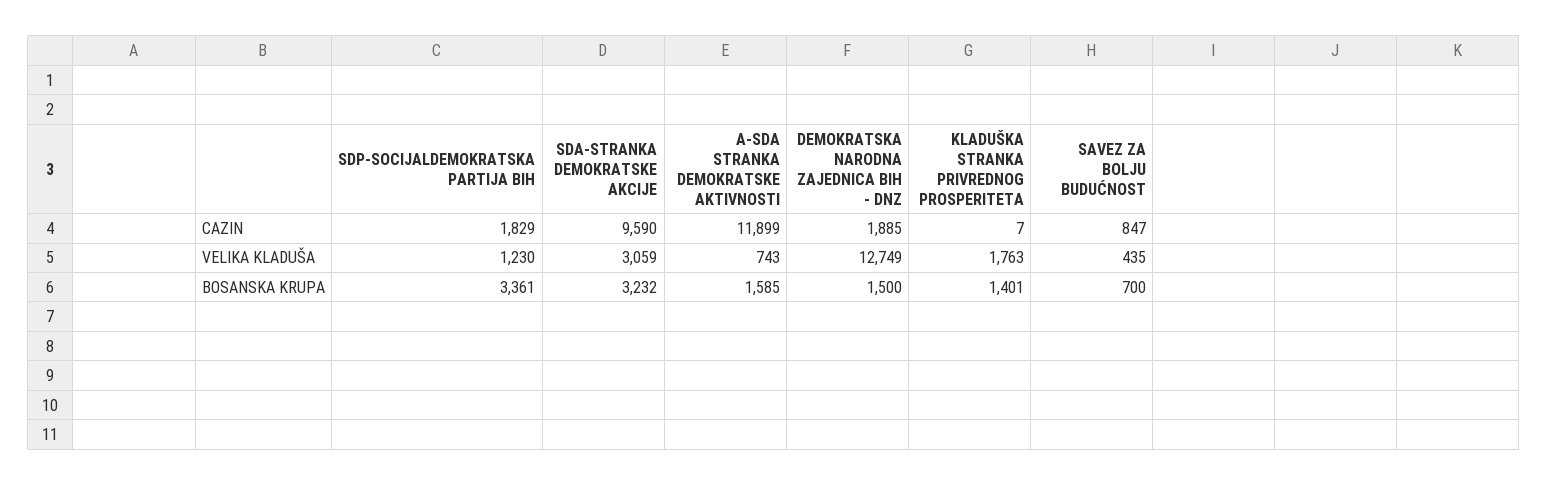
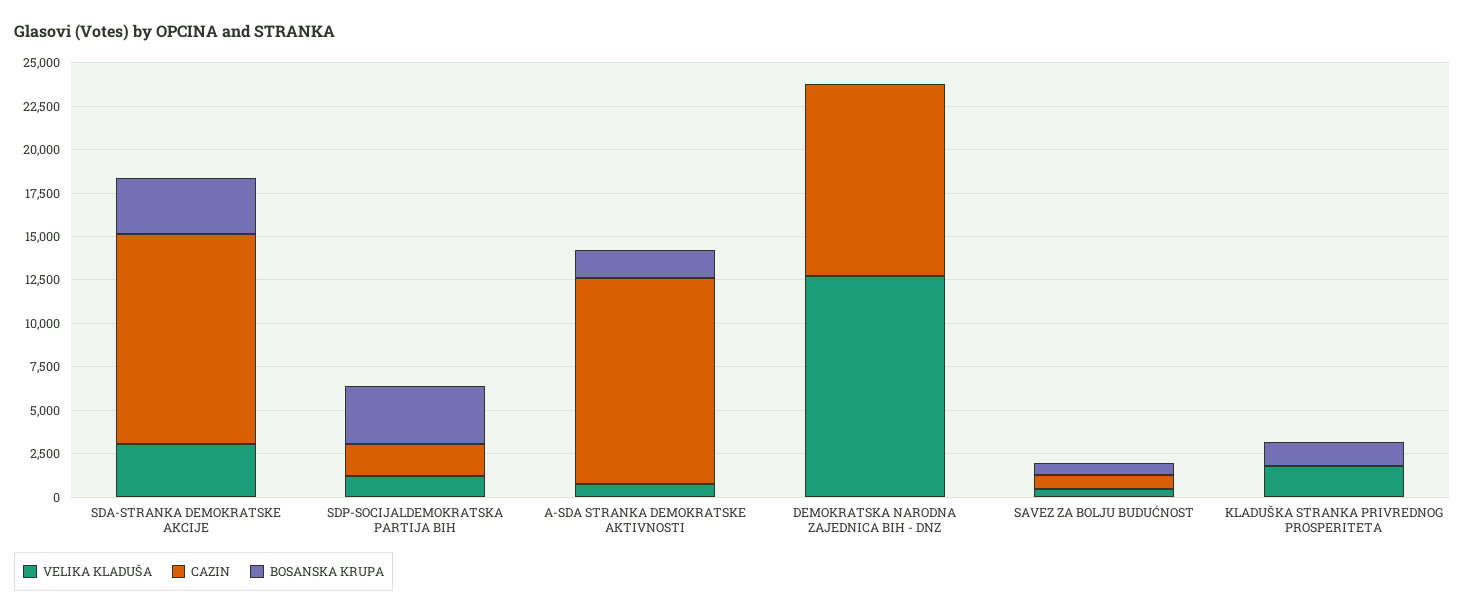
CAZIN, SDA-STRANKA DEMOKRATSKE AKCIJE: 9590 -> 12000
CAZIN, DEMOKRATSKA NARODNA ZAJEDNICA BIH - DNZ: 1885 -> 11000
BOSANSKA KRUPA, DEMOKRATSKA NARODNA ZAJEDNICA BIH - DNZ: 1500 -> 0

